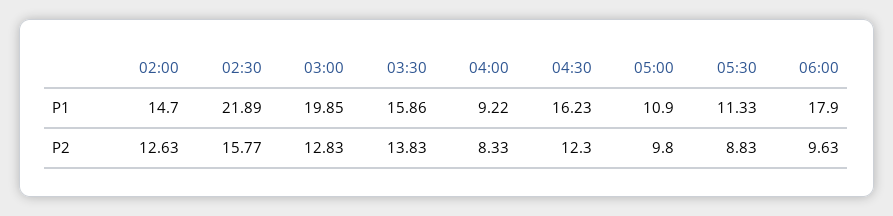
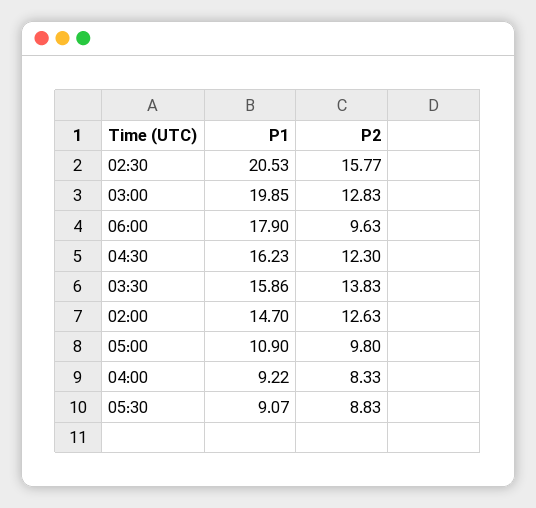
02:30, P1: 21.89 -> 20.53
05:30, P1: 11.33 -> 9.07

